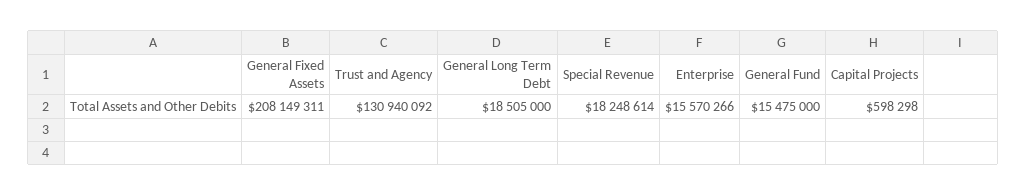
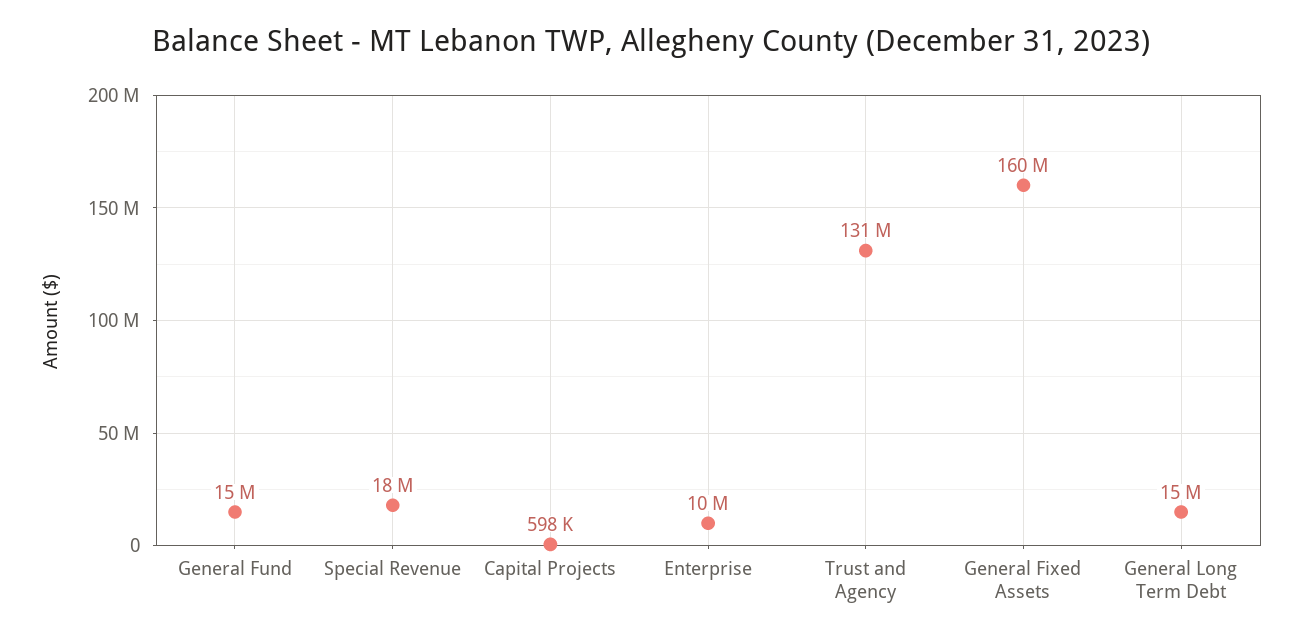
General Fixed Assets: 208149311 -> 160000000
General Long Term Debt: 18505000 -> 15000000
Enterprise: 15570266 -> 10000000

